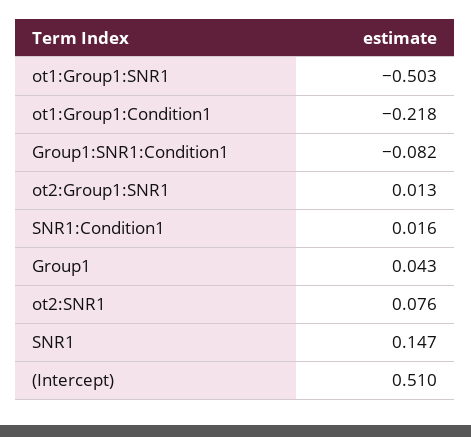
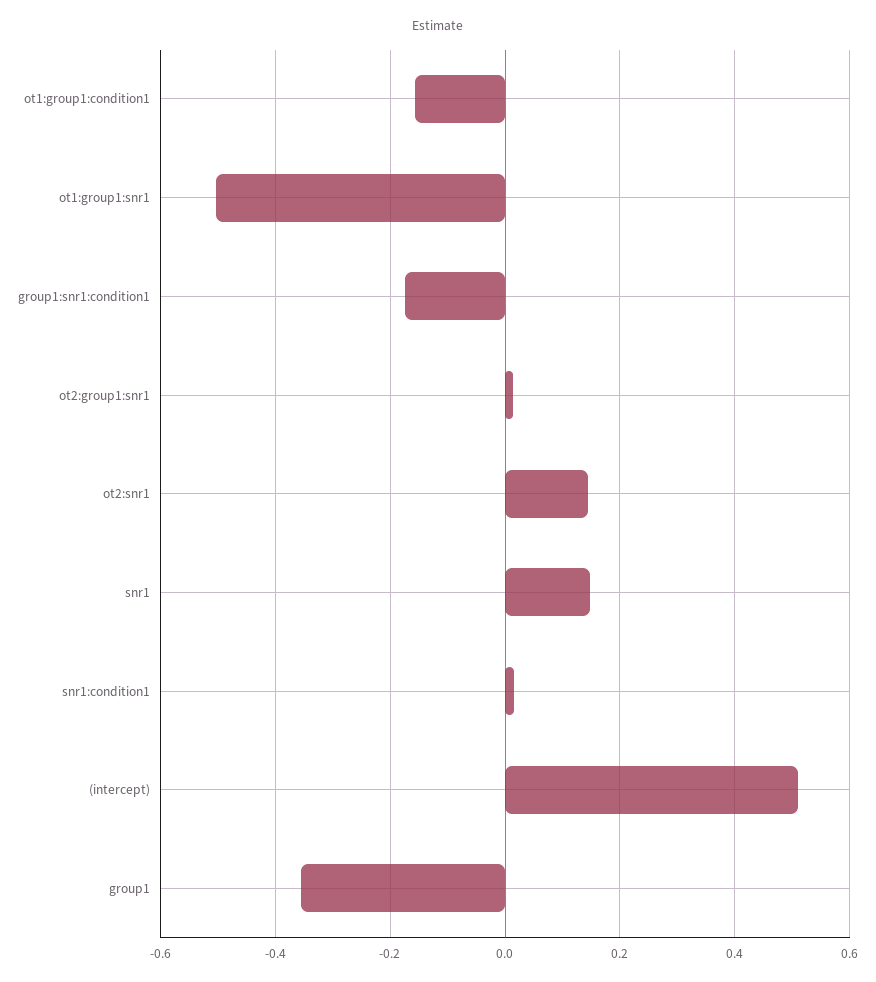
ot1:Group1:Condition1: -0.218 -> -0.16
Group1:SNR1:Condition1: -0.082 -> -0.18
Group1: 0.043 -> -0.36
ot2:SNR1: 0.076 -> 0.14

